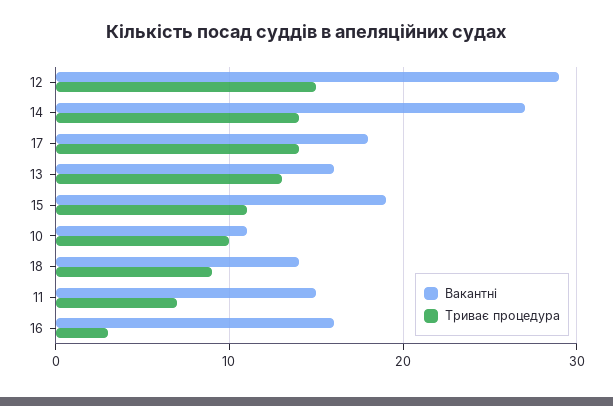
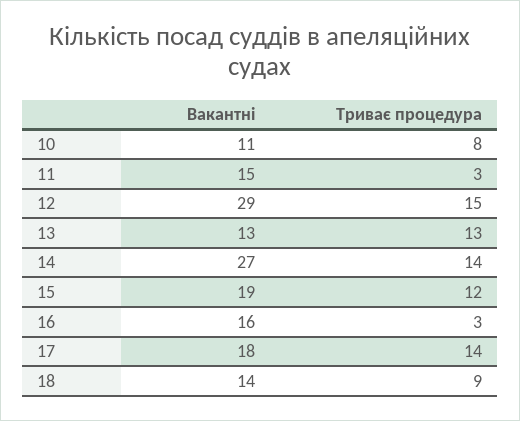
Вакантні, 13: 16 -> 13
Триває процедура, 15: 11 -> 12
Триває процедура, 10: 10 -> 8
Триває процедура, 11: 7 -> 3

